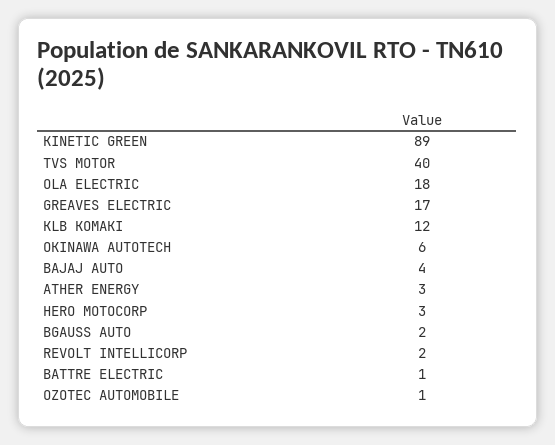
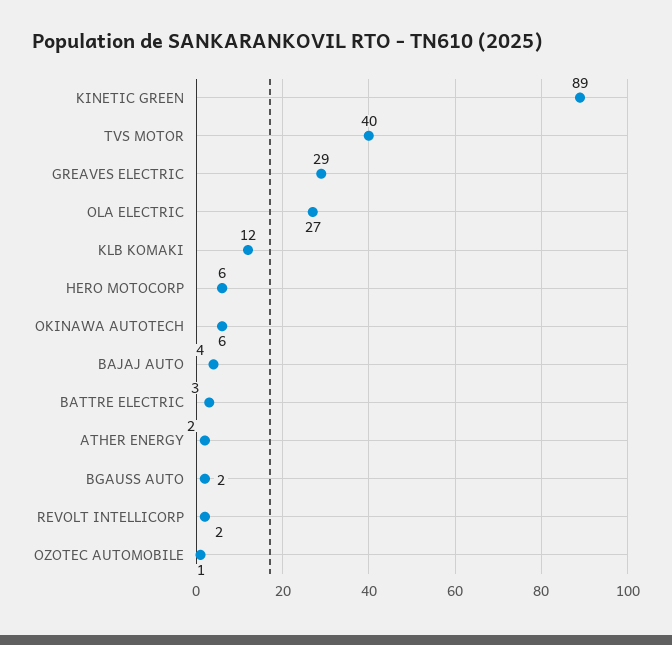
OLA ELECTRIC: 18 -> 27
GREAVES ELECTRIC: 17 -> 29
ATHER ENERGY: 3 -> 2
HERO MOTOCORP: 3 -> 6
BATTRE ELECTRIC: 1 -> 3

